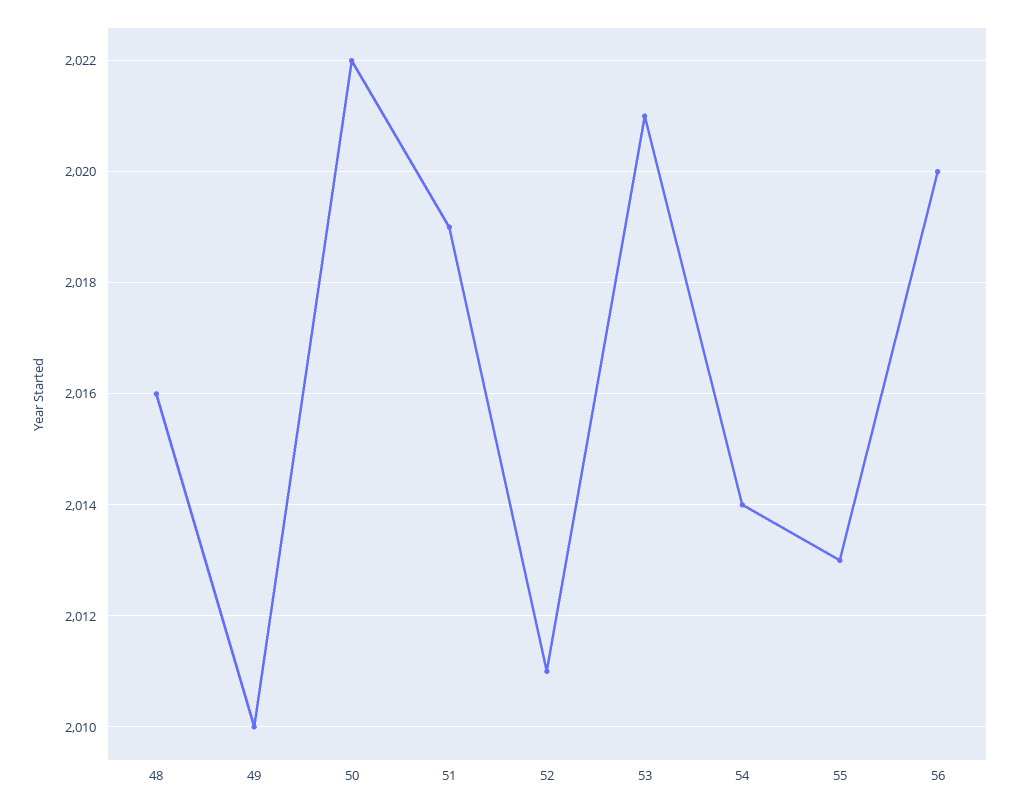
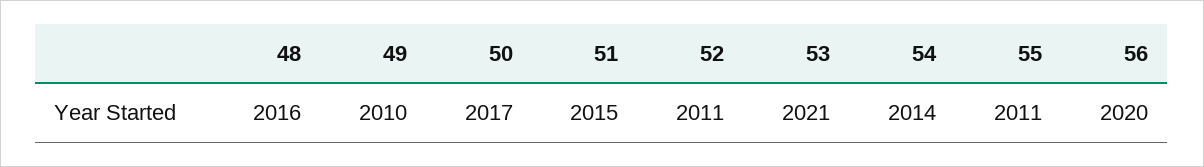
50: 2022 -> 2017
51: 2019 -> 2015
55: 2013 -> 2011

